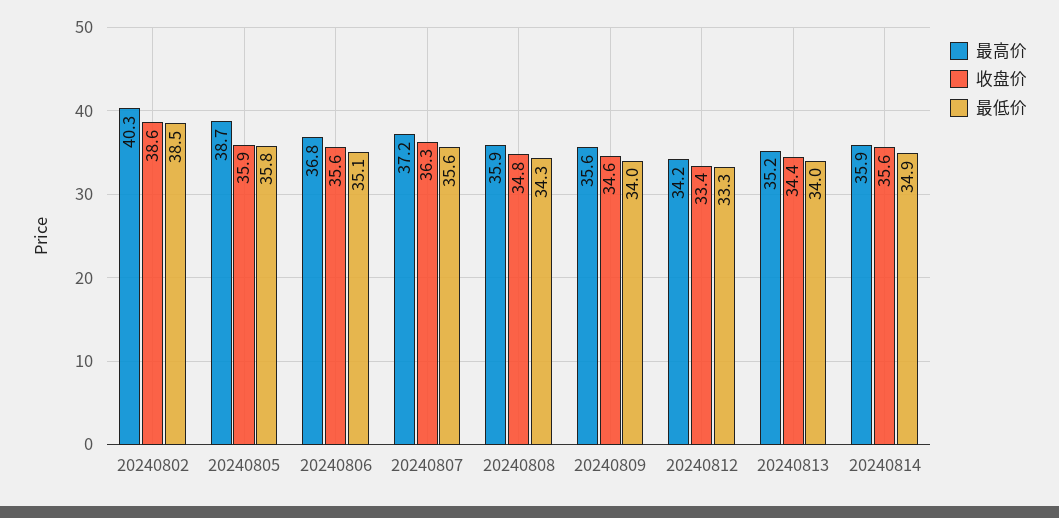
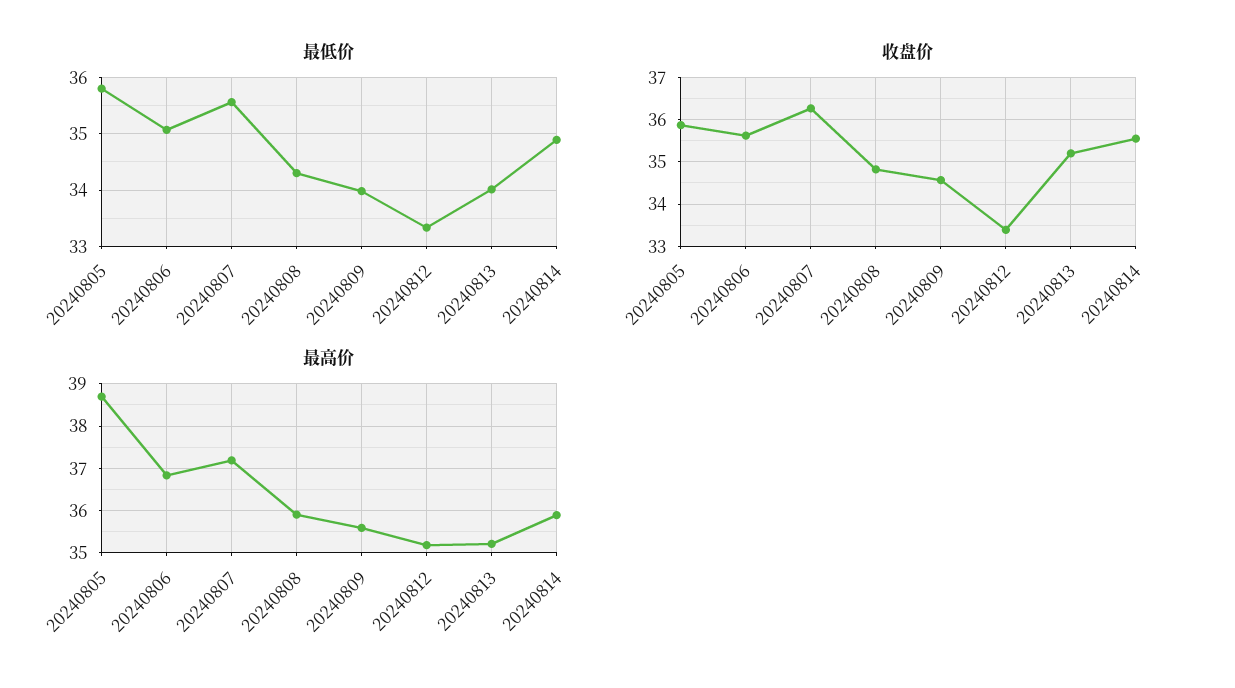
最高价, 20240802: 40.3 -> none
收盘价, 20240802: 38.6 -> none
最低价, 20240802: 38.5 -> none
最高价, 20240812: 34.2 -> 35.2
收盘价, 20240813: 34.4 -> 35.2

